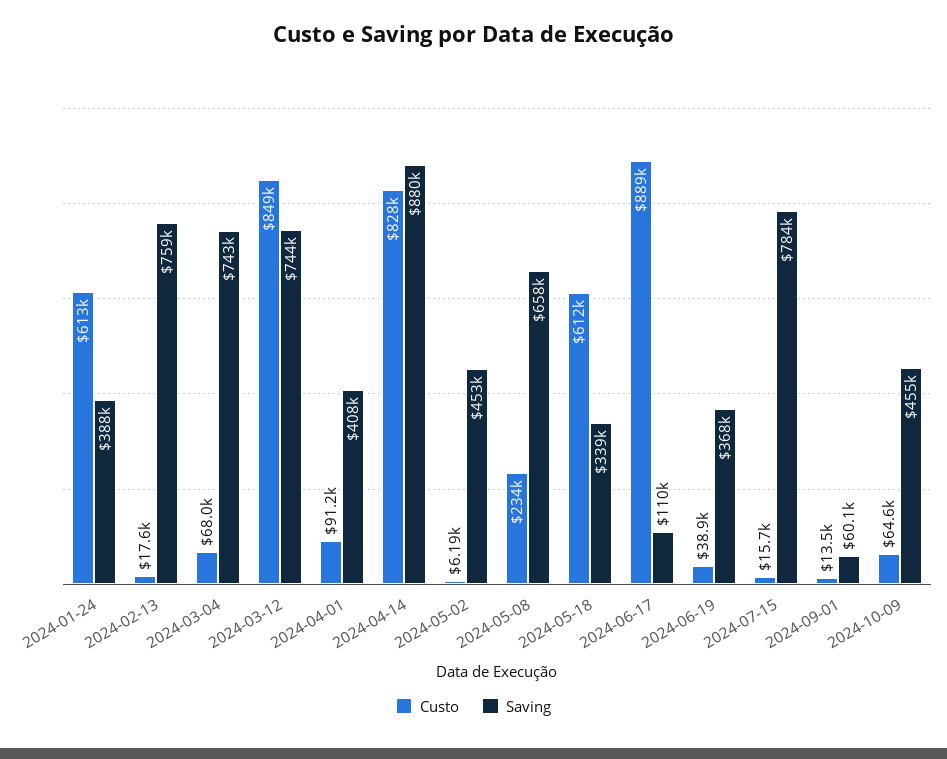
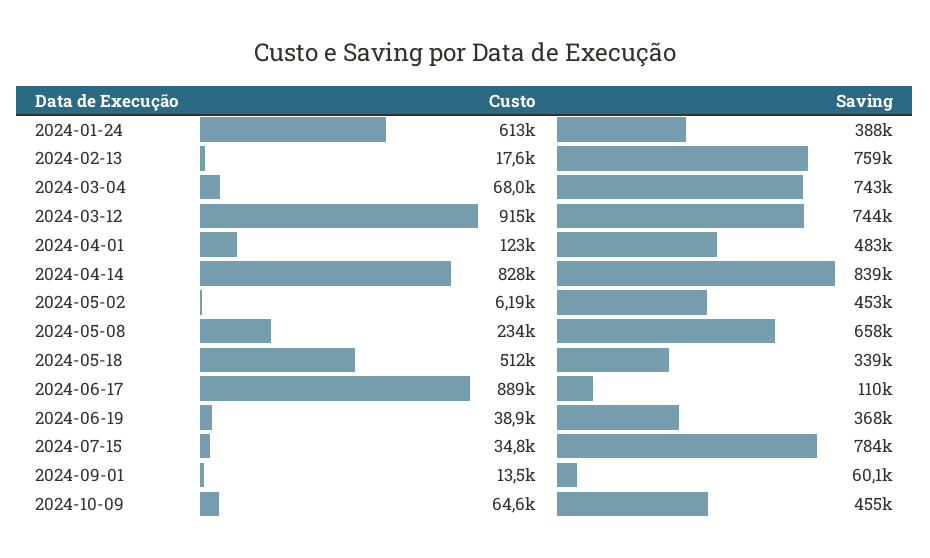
Custo, 2024-03-12: 849000 -> 915000
Custo, 2024-04-01: 91200 -> 123000
Saving, 2024-04-01: 408000 -> 483000
Saving, 2024-04-14: 880000 -> 839000
Custo, 2024-05-18: 612000 -> 512000
Custo, 2024-07-15: 15700 -> 34800

